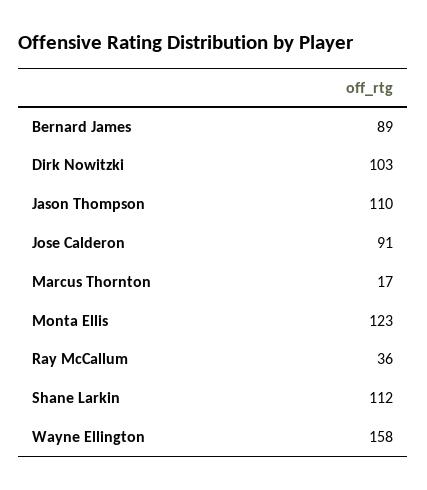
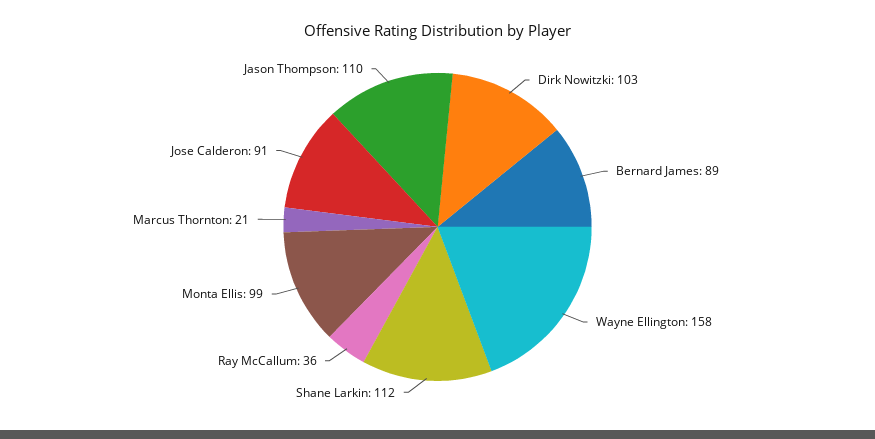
Marcus Thornton: 17 -> 21
Monta Ellis: 123 -> 99

